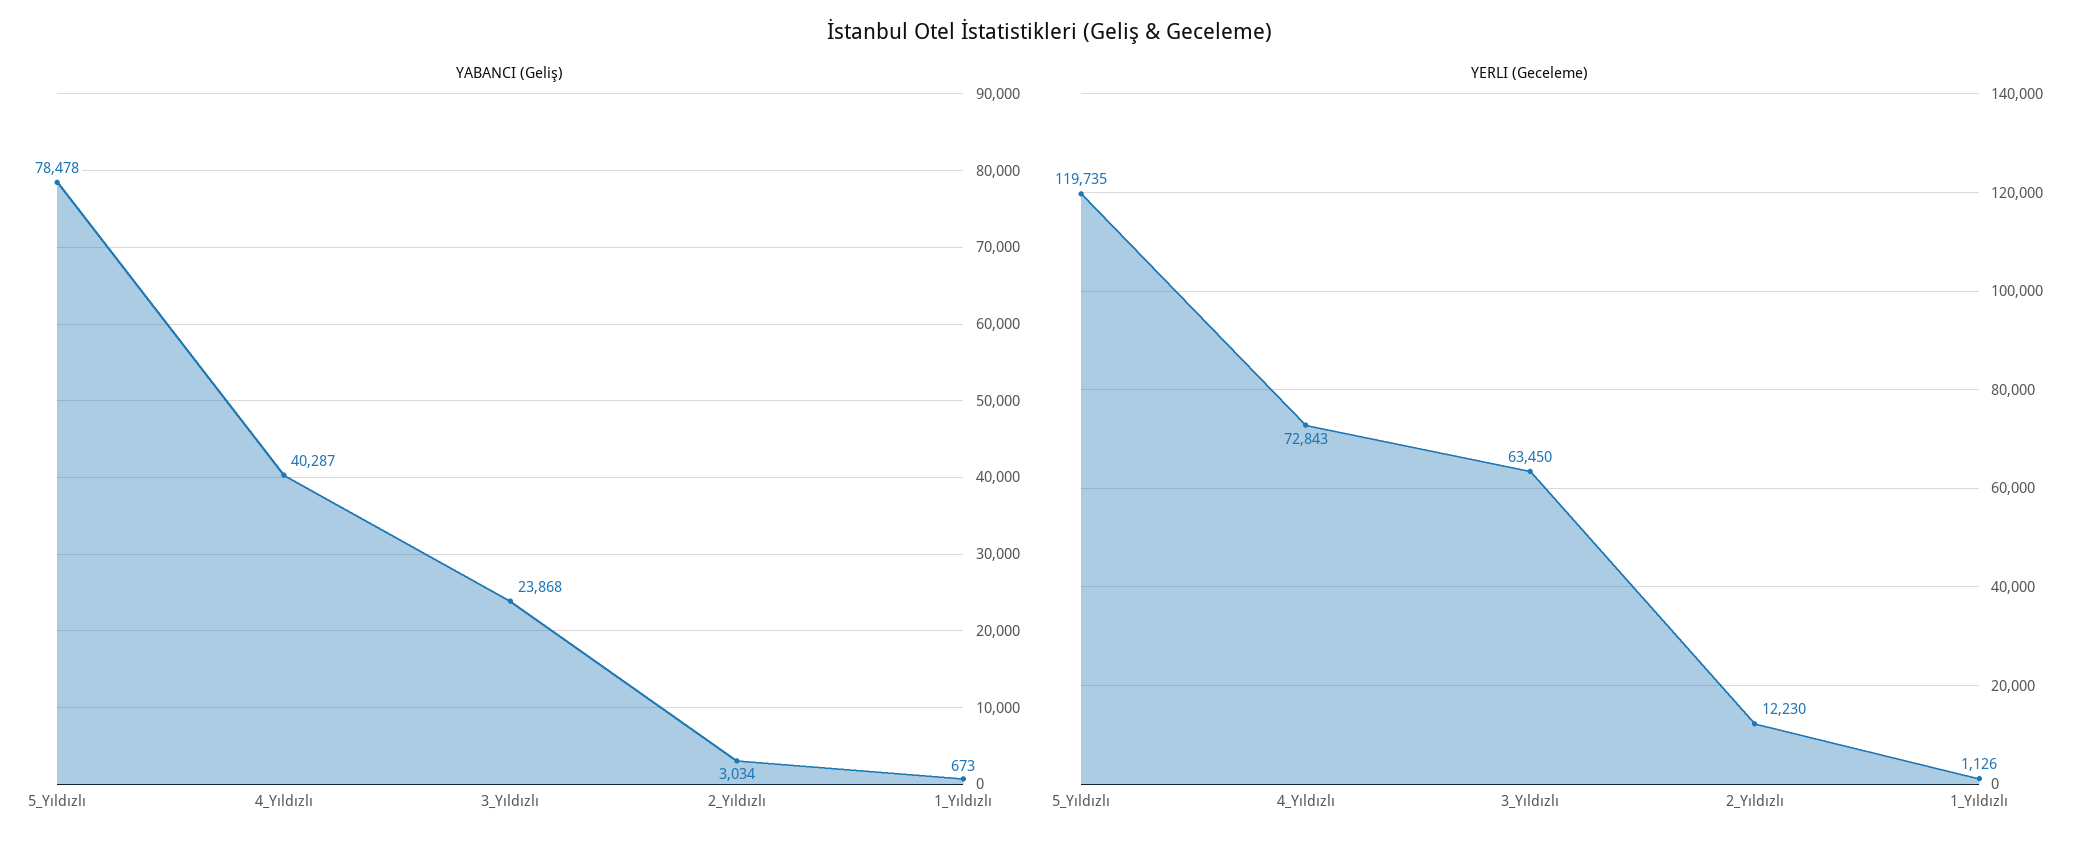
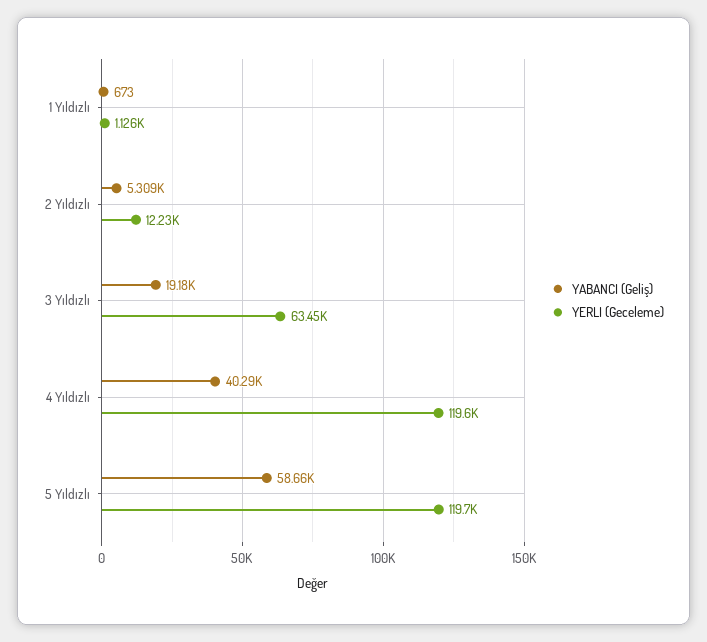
YABANCI (Geliş), 5_Yıldızlı: 78478 -> 58660
YABANCI (Geliş), 3_Yıldızlı: 23868 -> 19180
YABANCI (Geliş), 2_Yıldızlı: 3034 -> 5309
YERLI (Geceleme), 4_Yıldızlı: 72843 -> 119600

